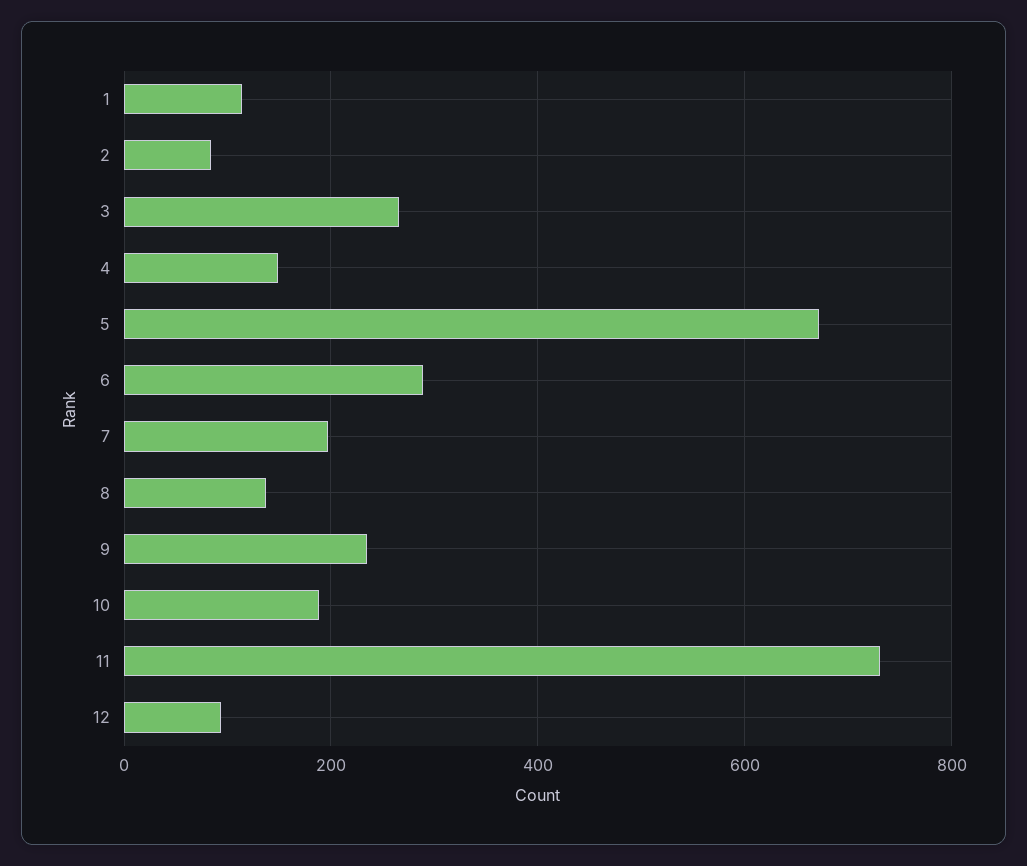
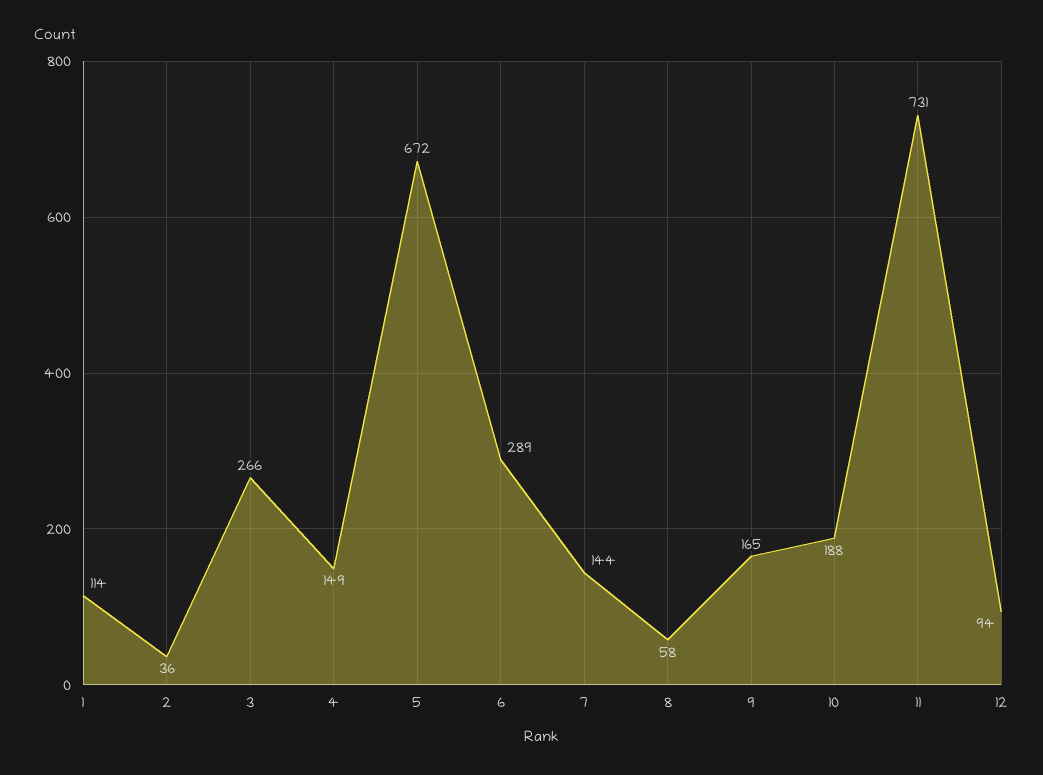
2: 80 -> 36
7: 200 -> 144
8: 140 -> 58
9: 240 -> 165

